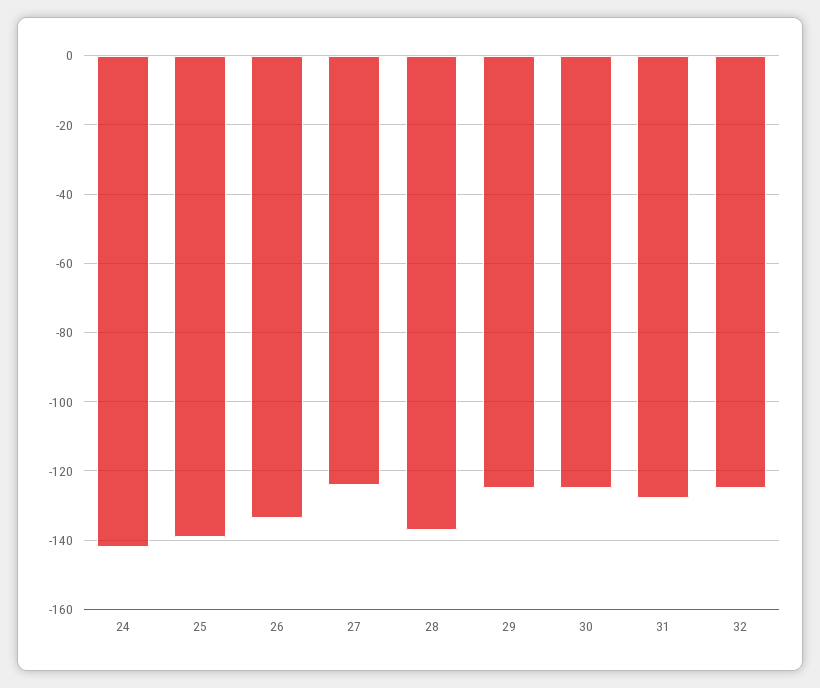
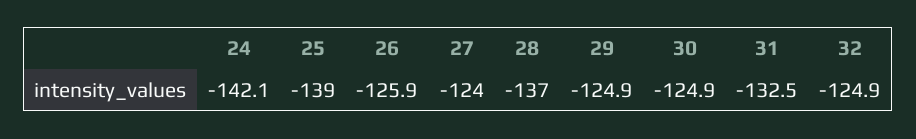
26: -134 -> -125.9
31: -128 -> -132.5

